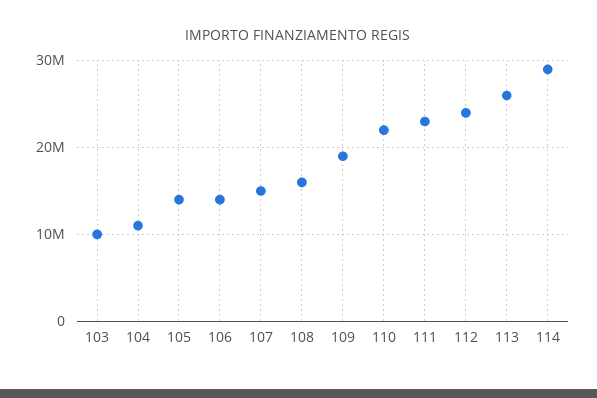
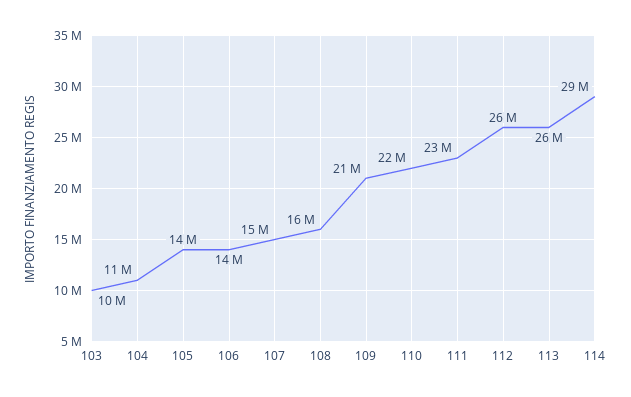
109: 19000000 -> 21000000
112: 24000000 -> 26000000

